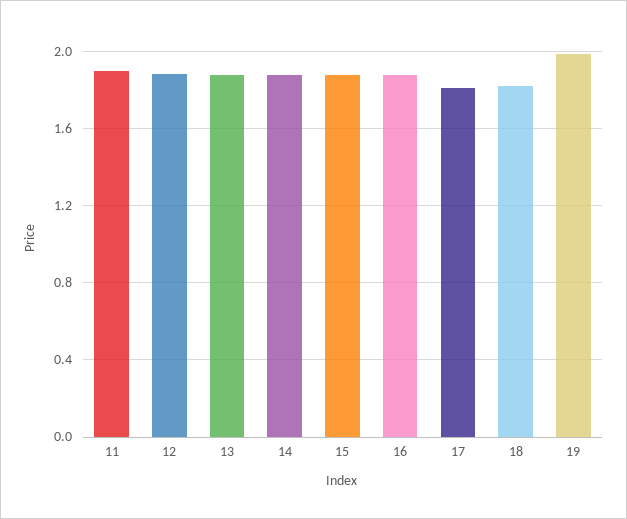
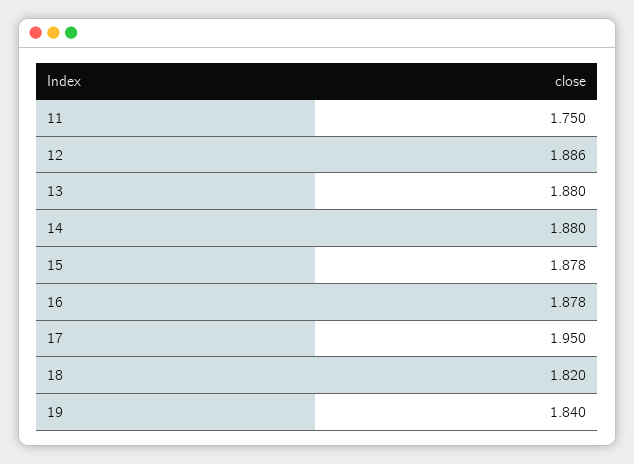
11: 1.9 -> 1.75
17: 1.8 -> 1.95
19: 2 -> 1.84

